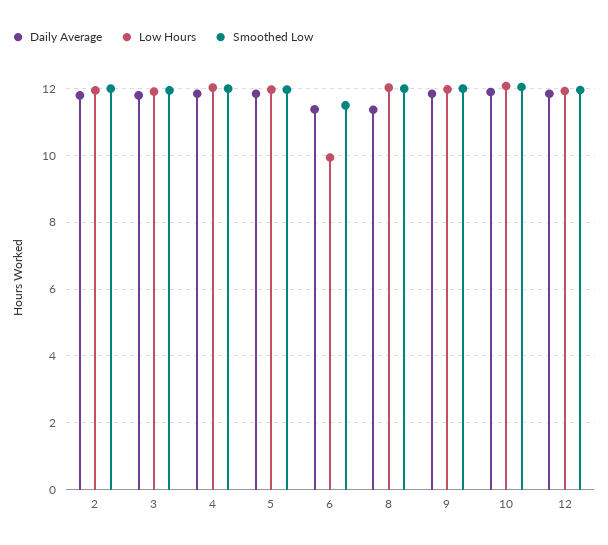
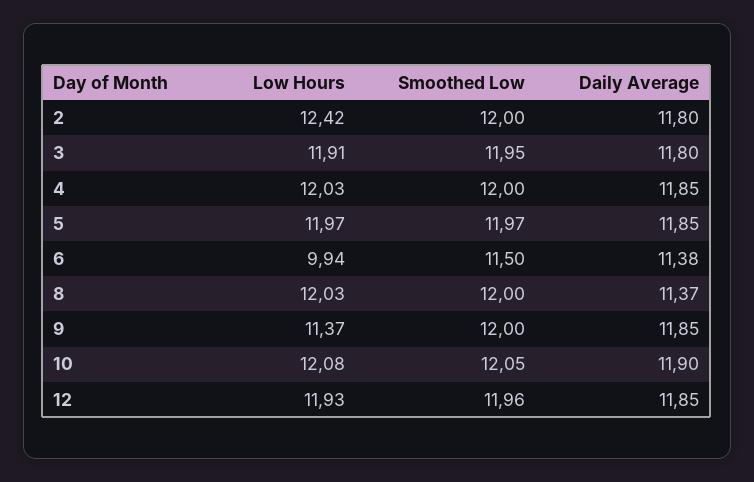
Low Hours, 2: 12 -> 12.42
Low Hours, 9: 12 -> 11.37

